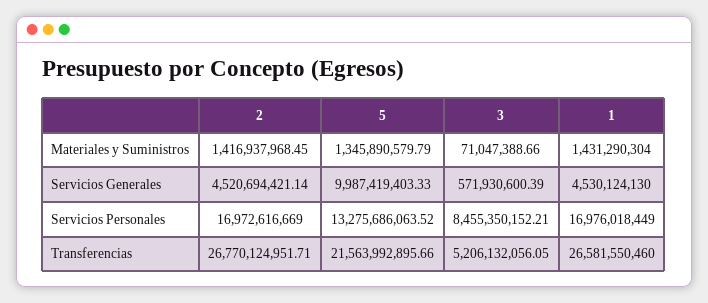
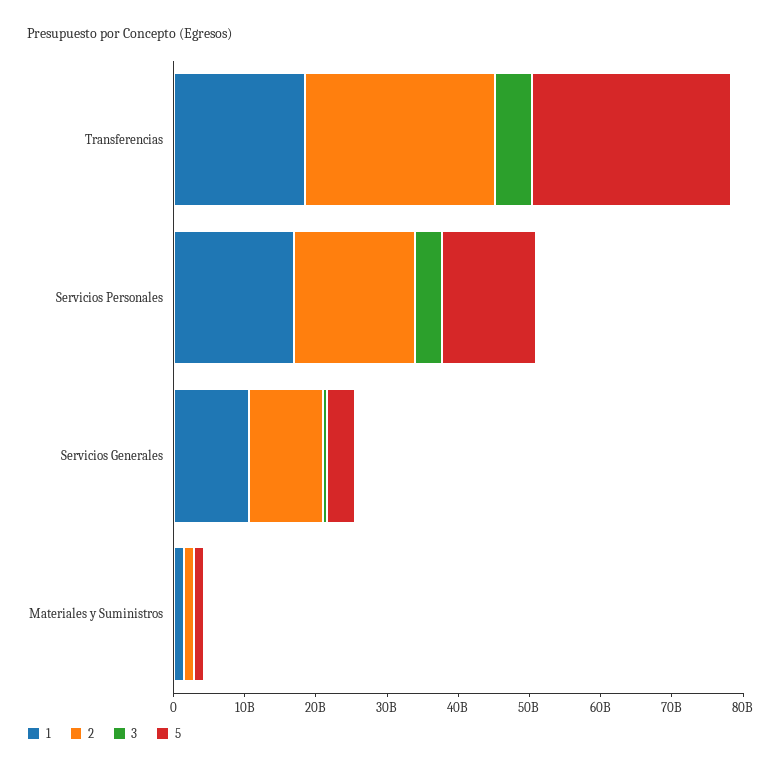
2, Servicios Generales: 4520694421.14 -> 10000000000
5, Servicios Generales: 9987419403.33 -> 4000000000
1, Servicios Generales: 4530124130 -> 10000000000
3, Servicios Personales: 8455350152.21 -> 4000000000
5, Transferencias: 21563992895.66 -> 28000000000
1, Transferencias: 26581550460 -> 18000000000

